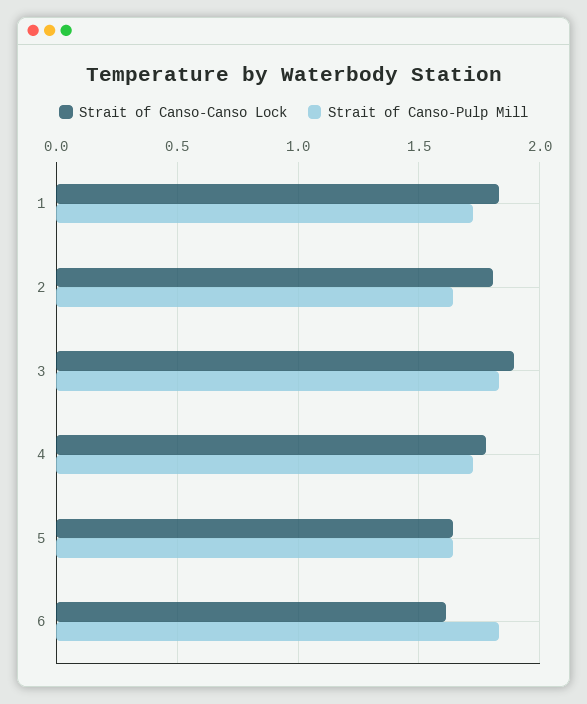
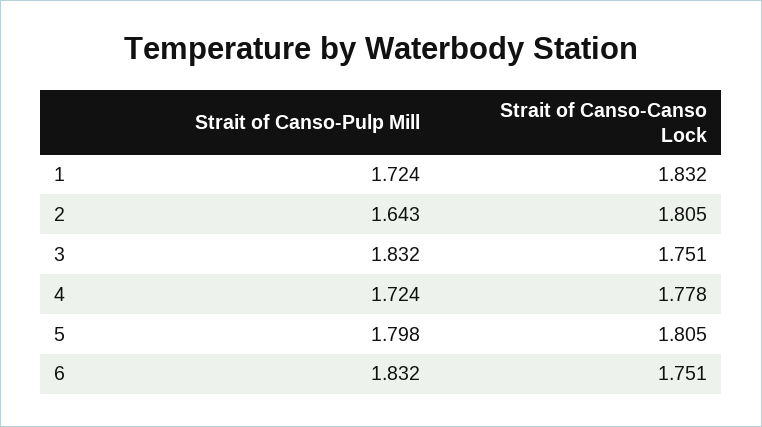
Strait of Canso-Canso Lock, 3: 1.9 -> 1.751
Strait of Canso-Canso Lock, 5: 1.65 -> 1.805
Strait of Canso-Pulp Mill, 5: 1.65 -> 1.798
Strait of Canso-Canso Lock, 6: 1.6 -> 1.751

